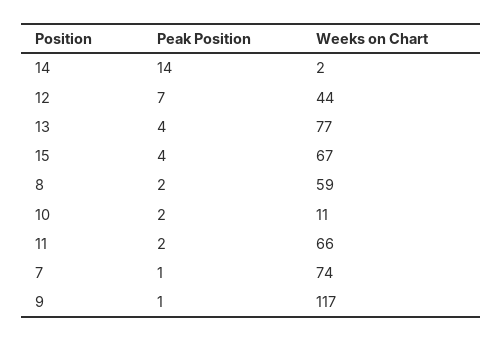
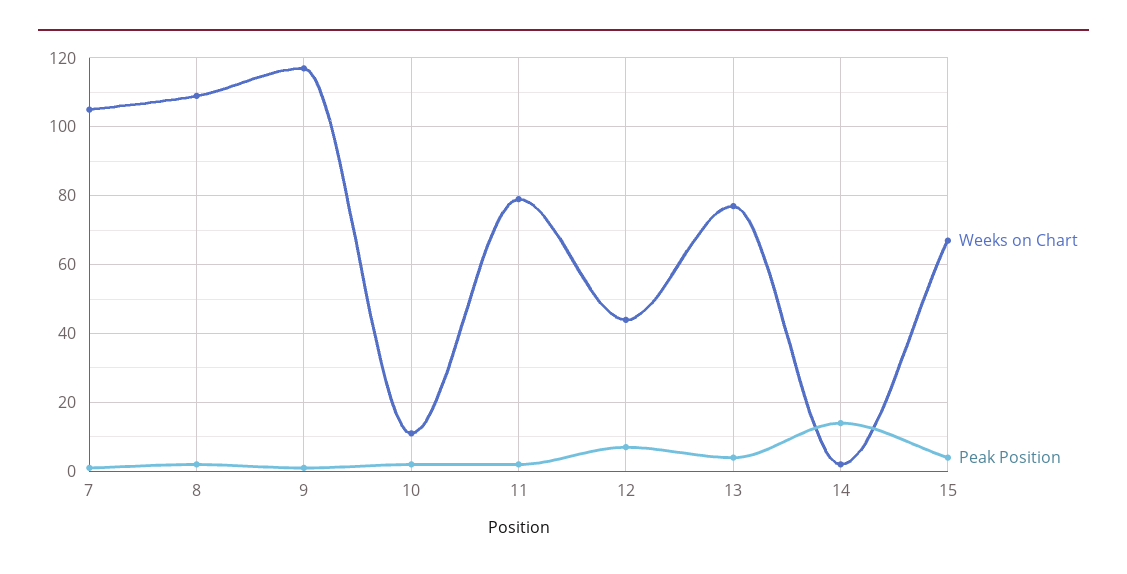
Weeks on Chart, 8: 59 -> 110
Weeks on Chart, 11: 66 -> 80
Weeks on Chart, 7: 74 -> 105

